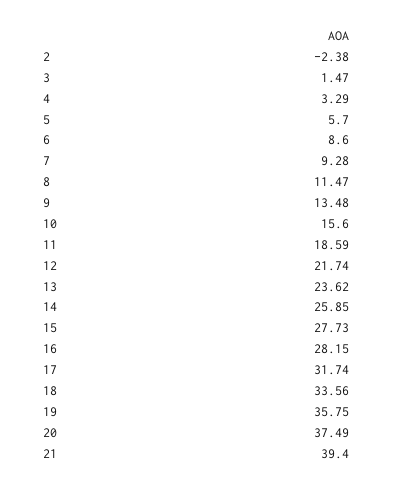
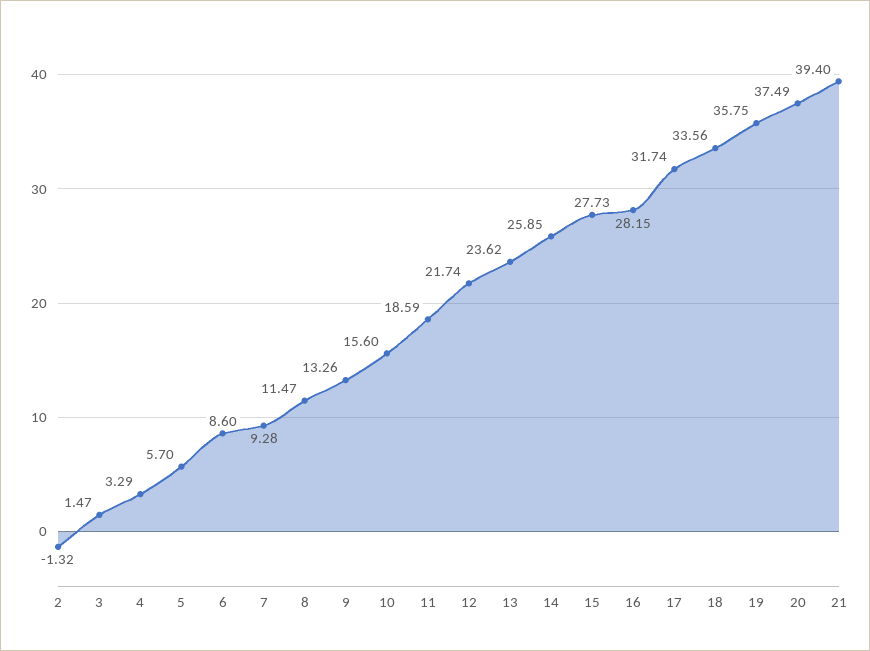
2: -2.38 -> -1.32
9: 13.48 -> 13.26

